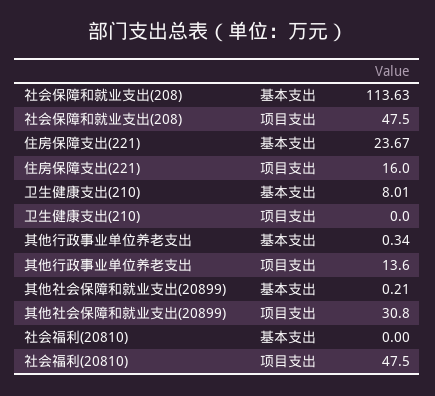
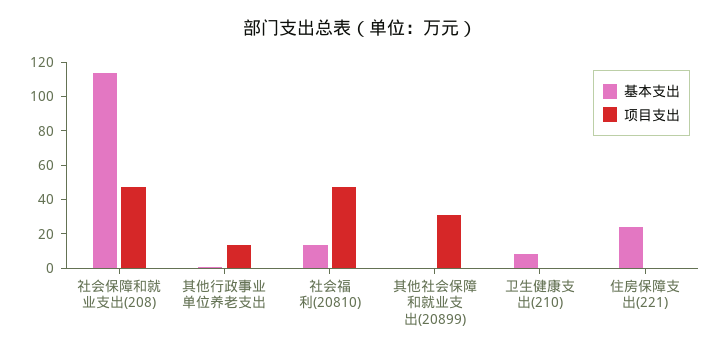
项目支出, 住房保障支出(221): 16 -> 0
基本支出, 社会福利(20810): 0 -> 15

